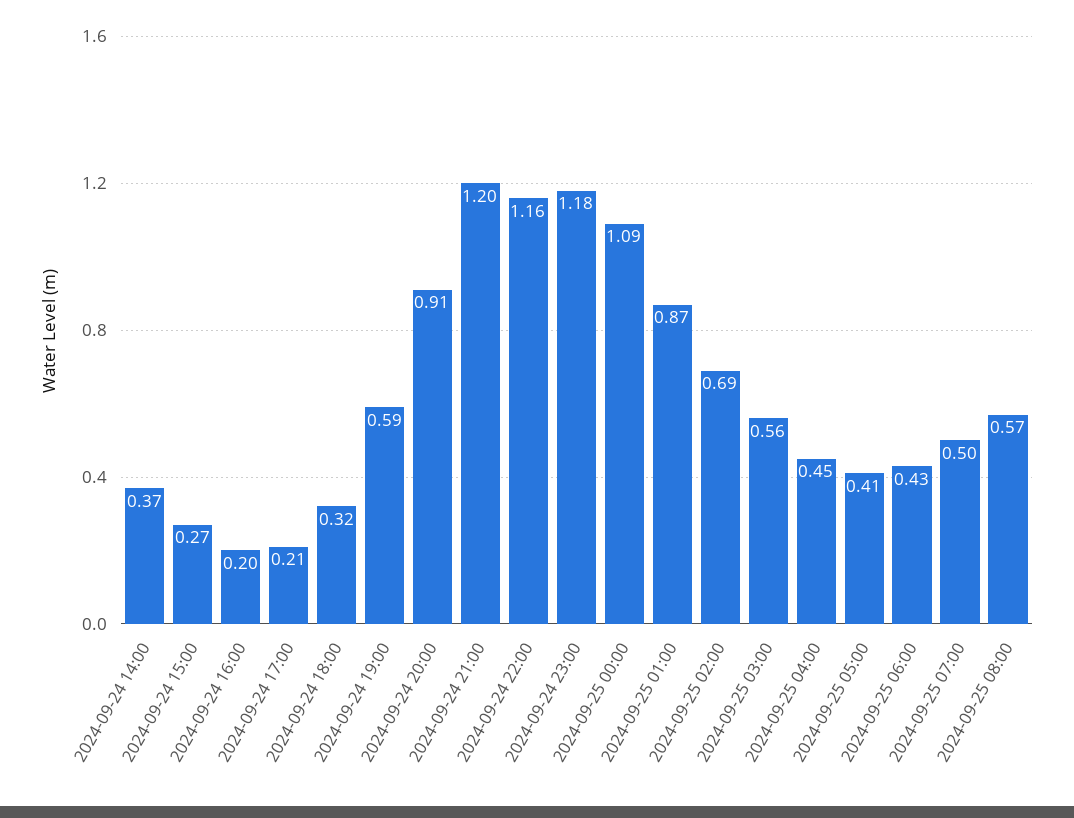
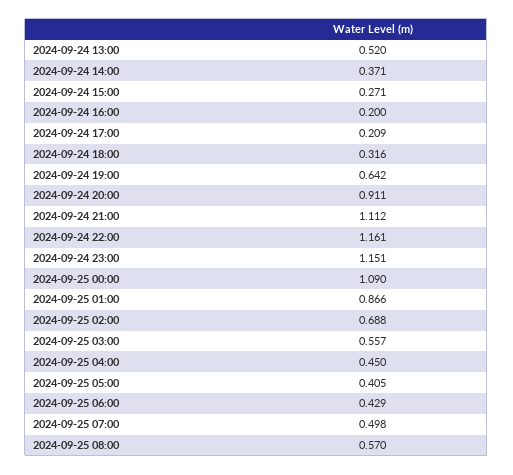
2024-09-24 19:00: 0.59 -> 0.642
2024-09-24 21:00: 1.2 -> 1.112
2024-09-24 23:00: 1.18 -> 1.151
2024-09-24 13:00: none -> 0.52

